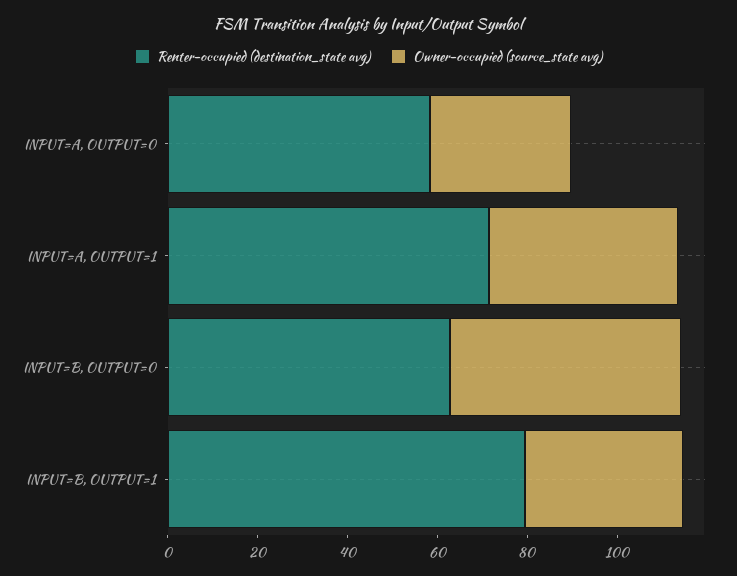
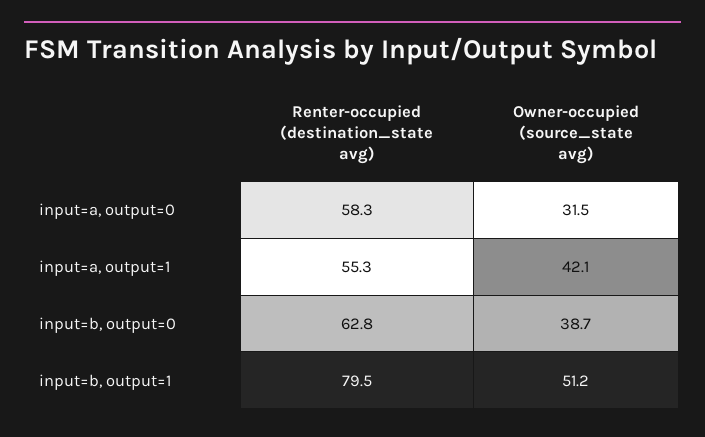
Renter-occupied (destination_state avg), INPUT=A, OUTPUT=1: 70 -> 55.3
Owner-occupied (source_state avg), INPUT=B, OUTPUT=0: 50 -> 38.7
Owner-occupied (source_state avg), INPUT=B, OUTPUT=1: 35 -> 51.2

